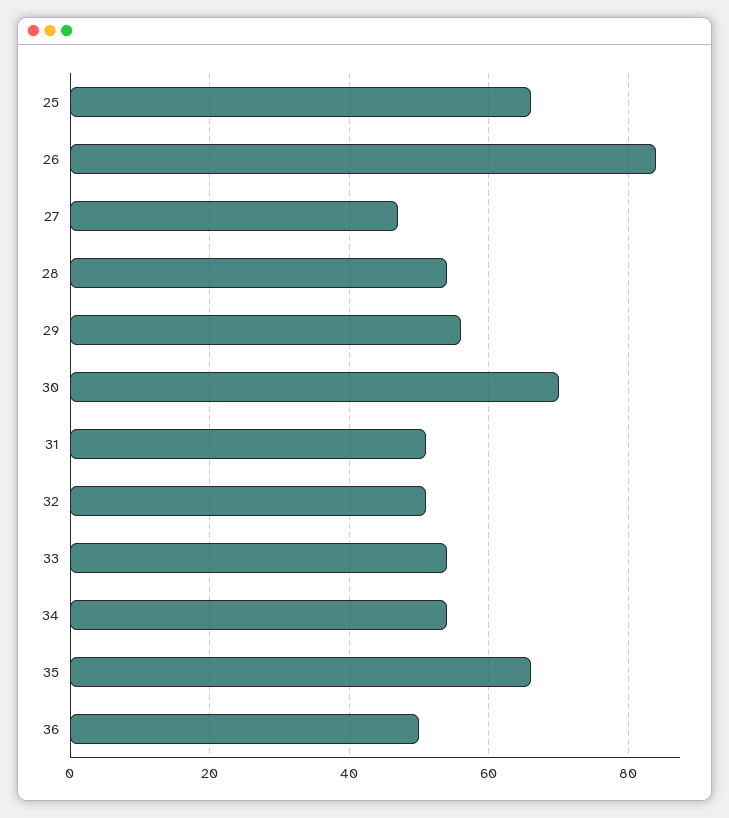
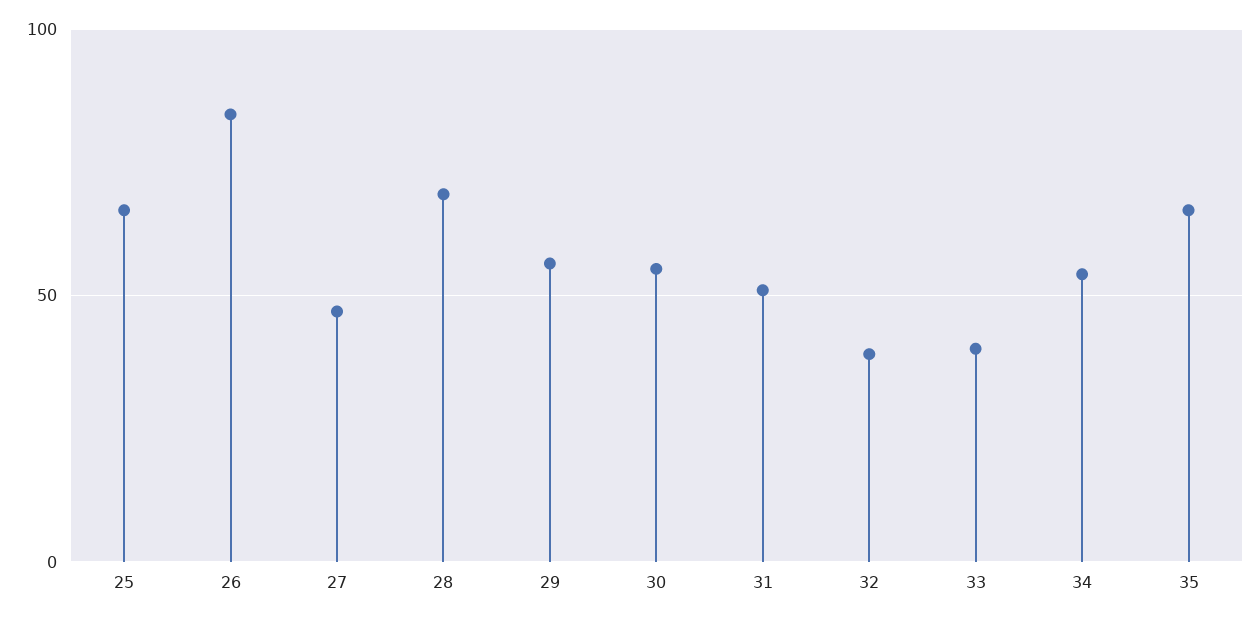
28: 55 -> 70
30: 70 -> 55
32: 50 -> 40
33: 55 -> 40
36: 50 -> none

